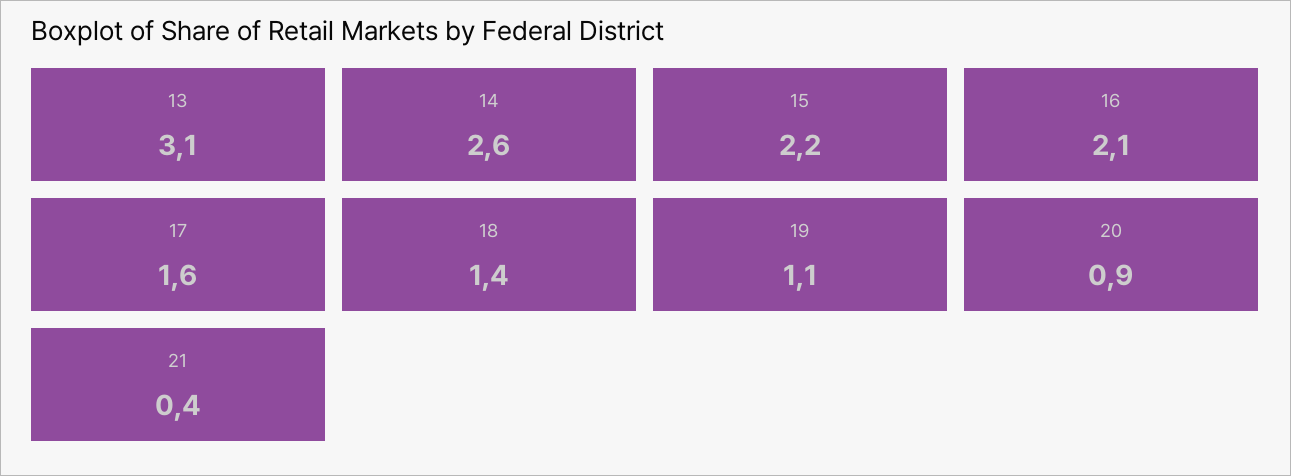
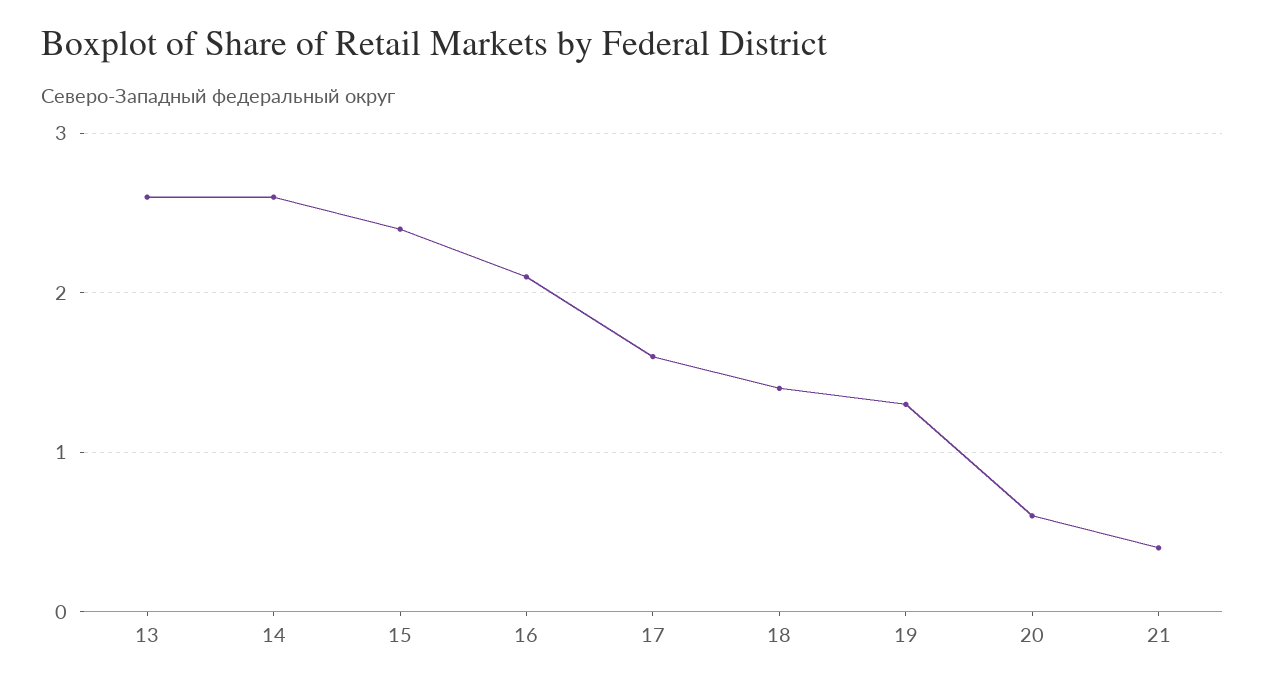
13: 3.1 -> 2.6
15: 2.2 -> 2.4
19: 1.1 -> 1.3
20: 0.9 -> 0.6

